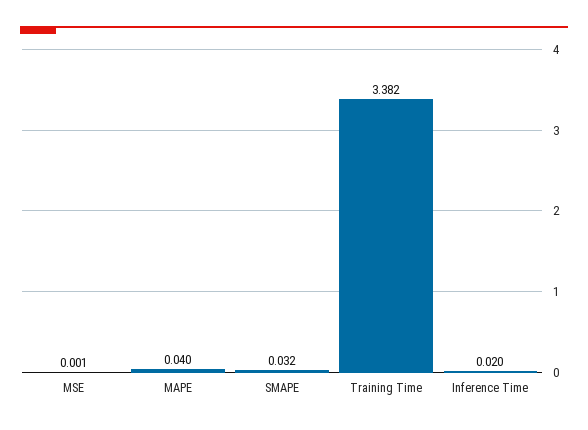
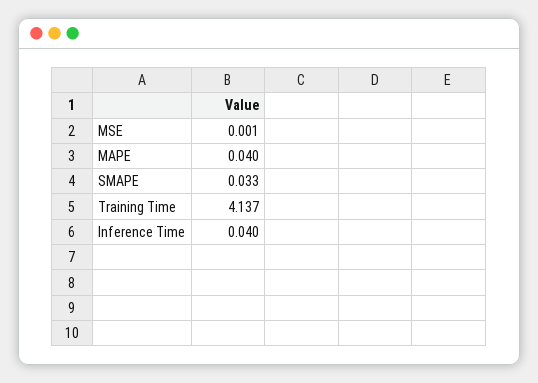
SMAPE: 0.032 -> 0.033
Training Time: 3.382 -> 4.137
Inference Time: 0.02 -> 0.04

